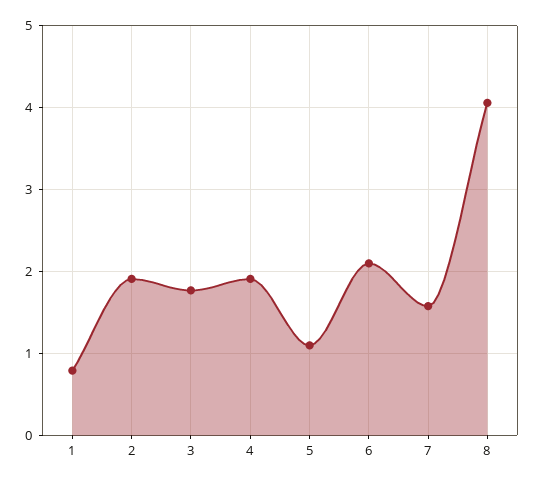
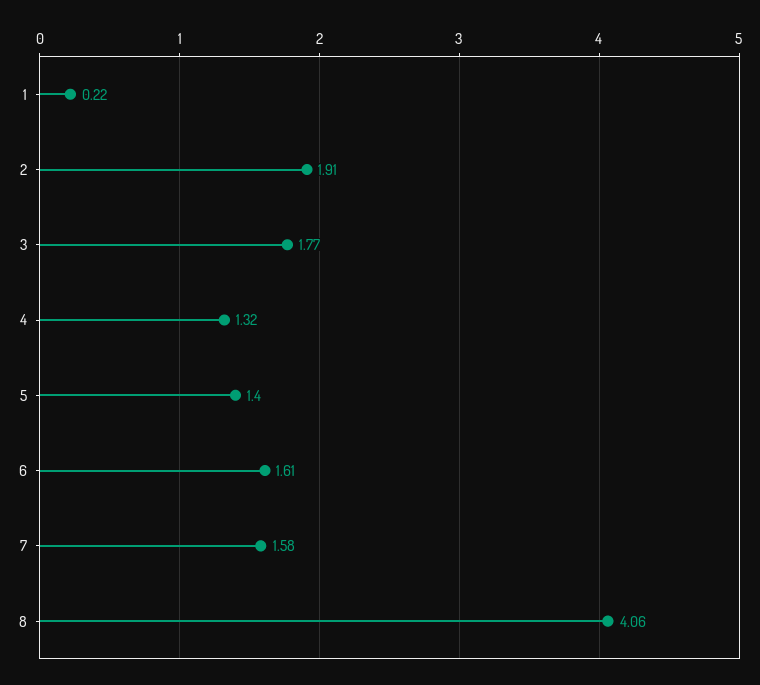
1: 0.8 -> 0.22
4: 1.9 -> 1.32
5: 1.1 -> 1.4
6: 2.1 -> 1.61

